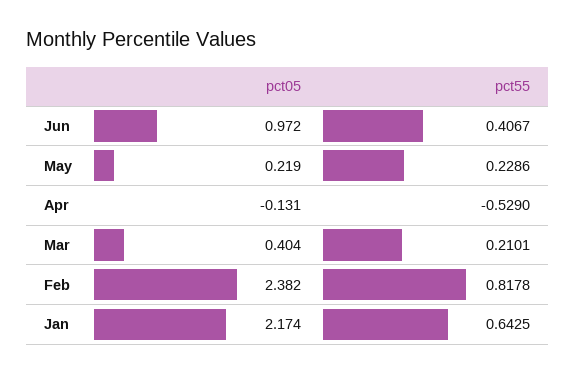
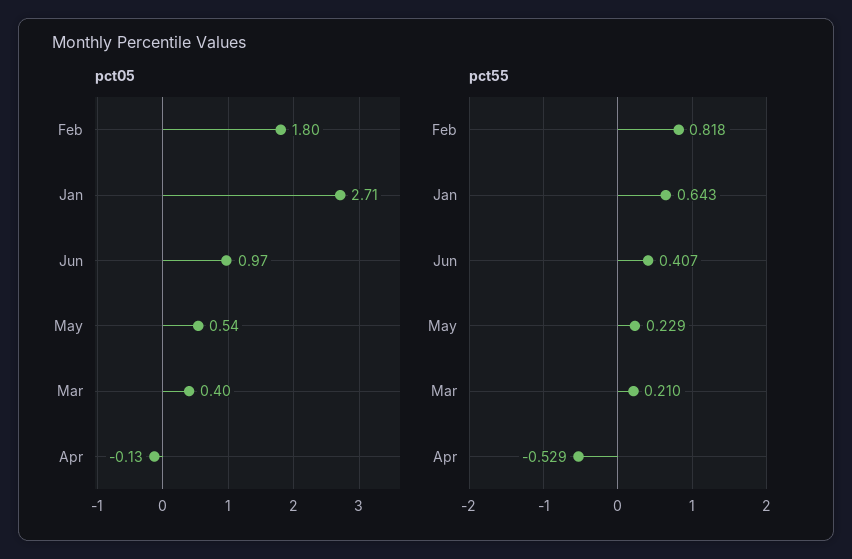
pct05, May: 0.219 -> 0.54
pct05, Feb: 2.382 -> 1.8
pct05, Jan: 2.174 -> 2.71

